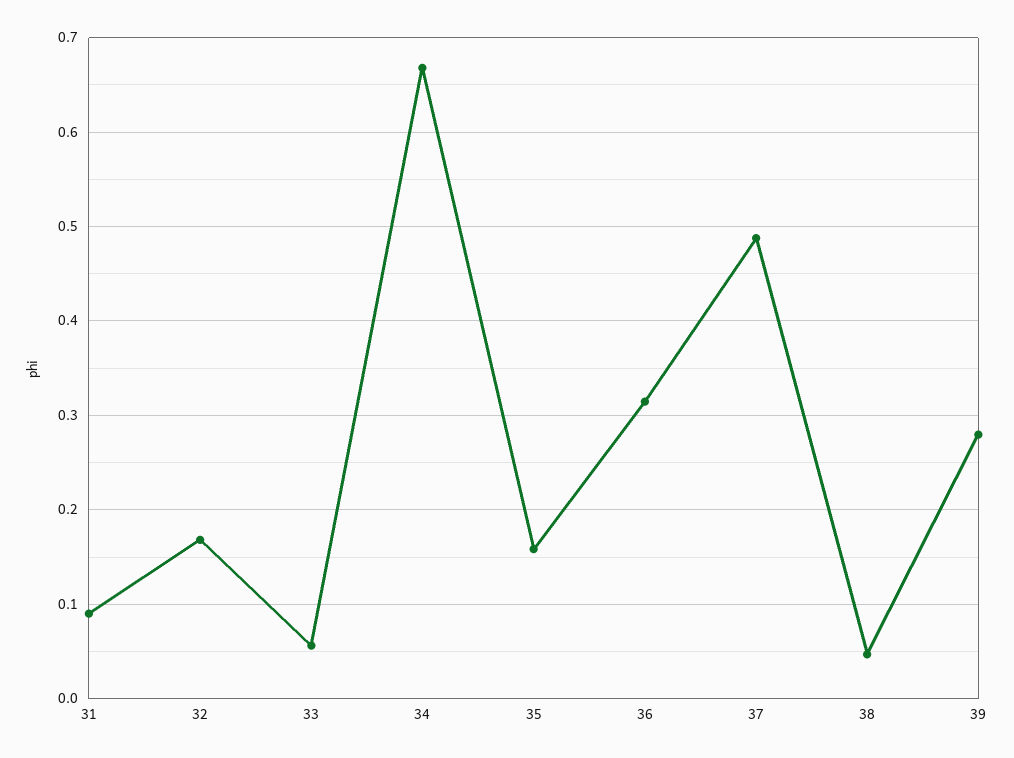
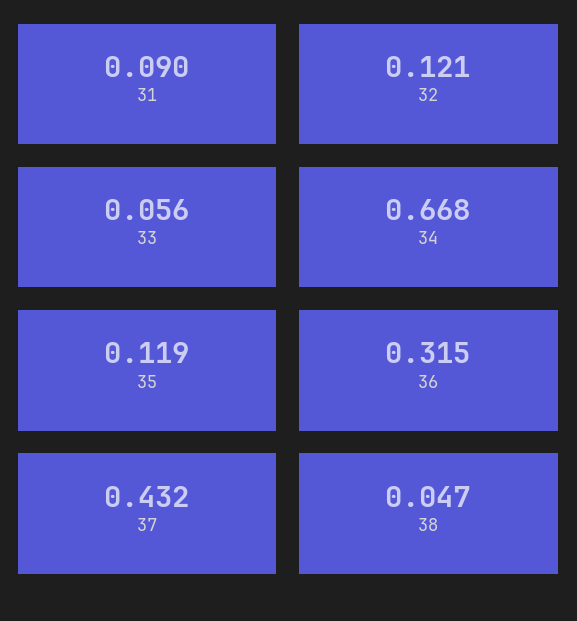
32: 0.17 -> 0.121
35: 0.16 -> 0.119
37: 0.49 -> 0.432
39: 0.28 -> none

